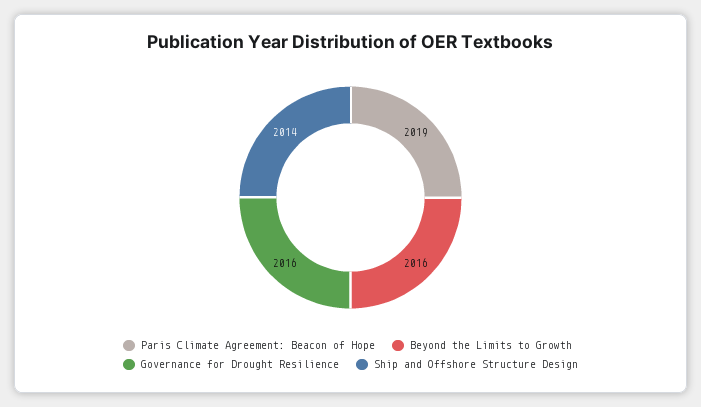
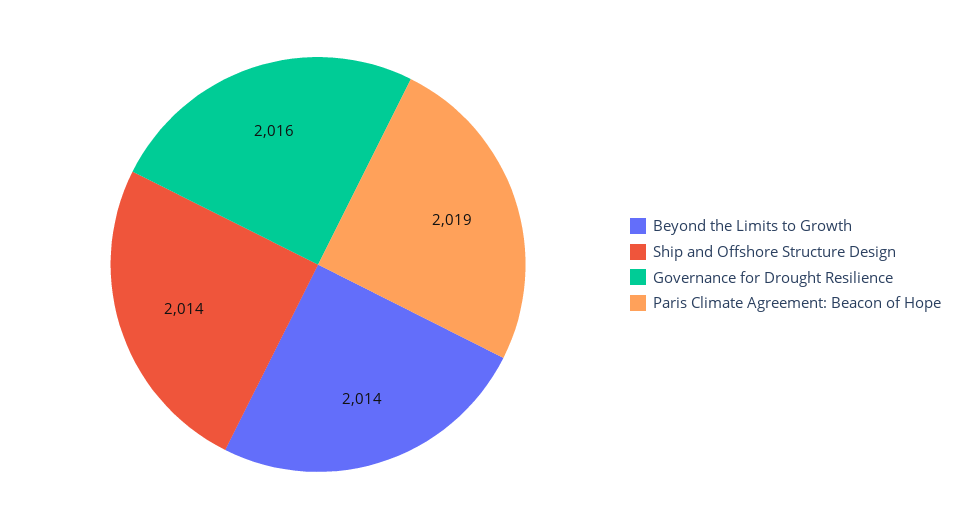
Beyond the Limits to Growth: 2016 -> 2014

